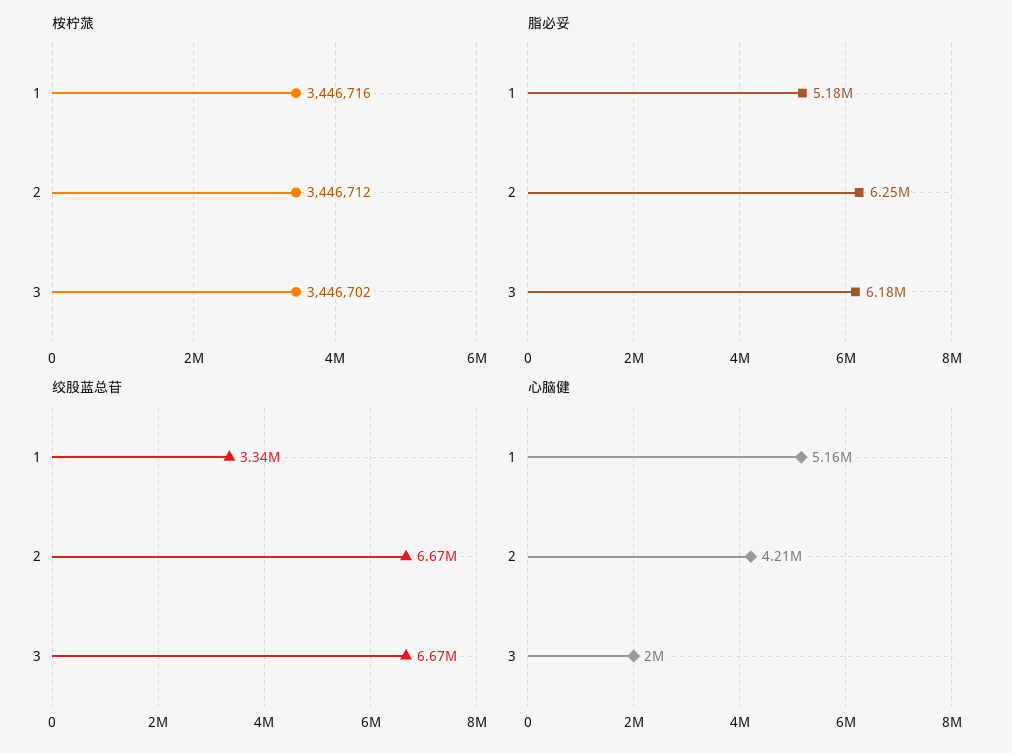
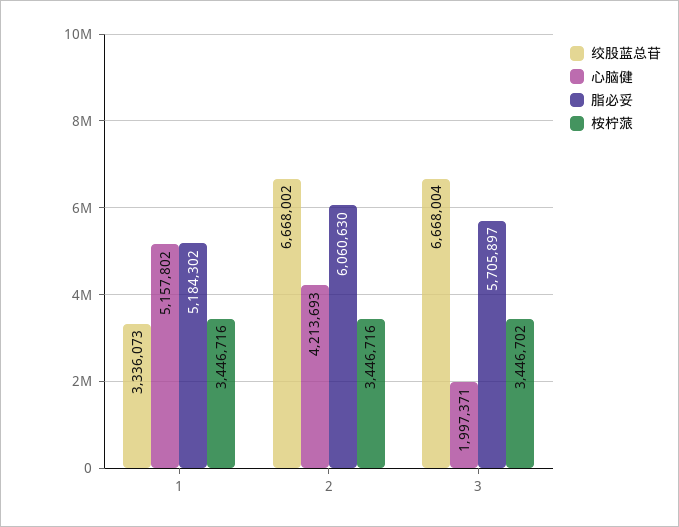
桉柠蒎, 2: 3446712 -> 3446716
脂必妥, 2: 6250000 -> 6060630
脂必妥, 3: 6180000 -> 5705897

